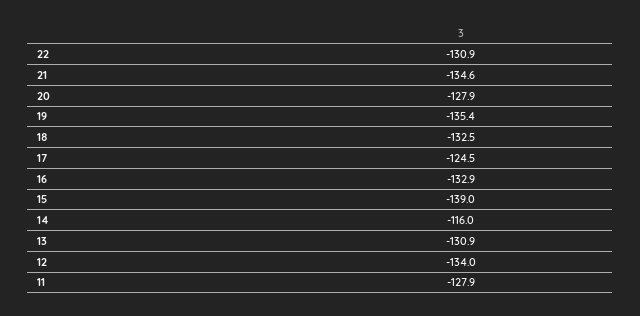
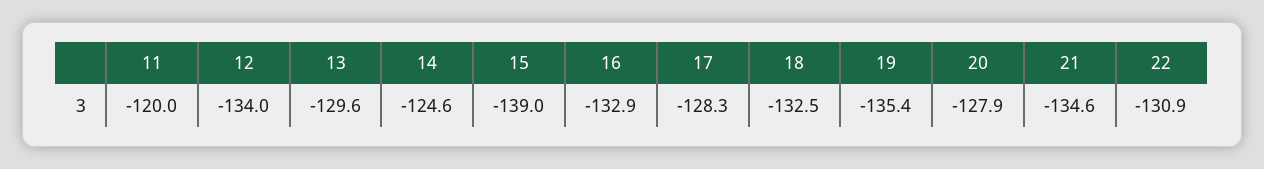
17: -124.5 -> -128.3
14: -116 -> -124.6
13: -130.9 -> -129.6
11: -127.9 -> -120

